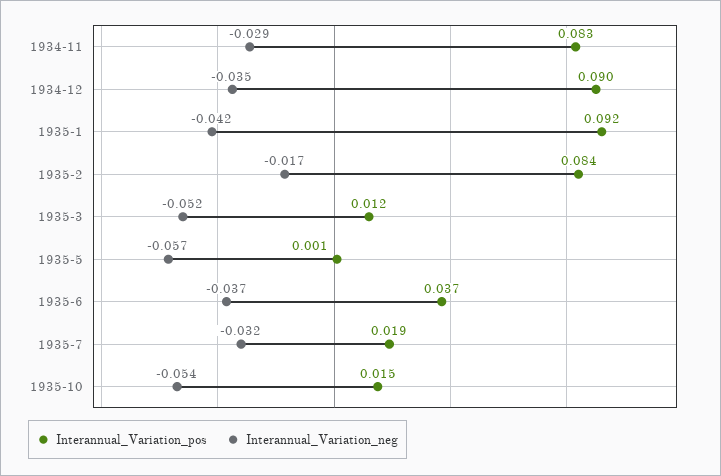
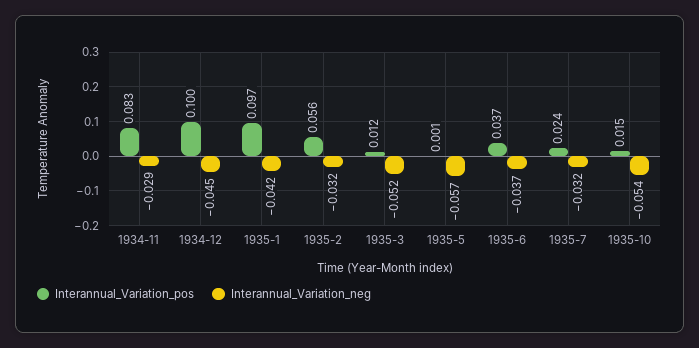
Interannual_Variation_pos, 1934-12: 0.09 -> 0.1
Interannual_Variation_neg, 1934-12: -0.035 -> -0.045
Interannual_Variation_pos, 1935-1: 0.092 -> 0.097
Interannual_Variation_pos, 1935-2: 0.084 -> 0.056
Interannual_Variation_neg, 1935-2: -0.017 -> -0.032
Interannual_Variation_pos, 1935-7: 0.019 -> 0.024

